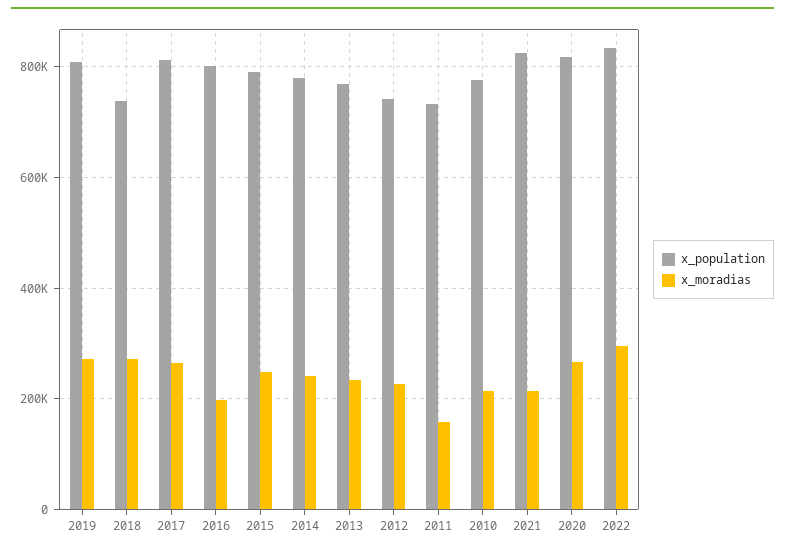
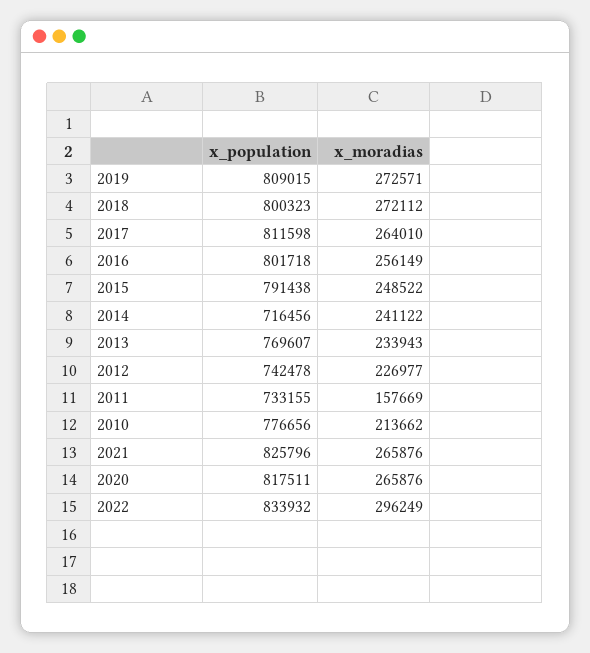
x_population, 2018: 740000 -> 800323
x_moradias, 2016: 200000 -> 256149
x_population, 2014: 780000 -> 716456
x_moradias, 2021: 220000 -> 265876

